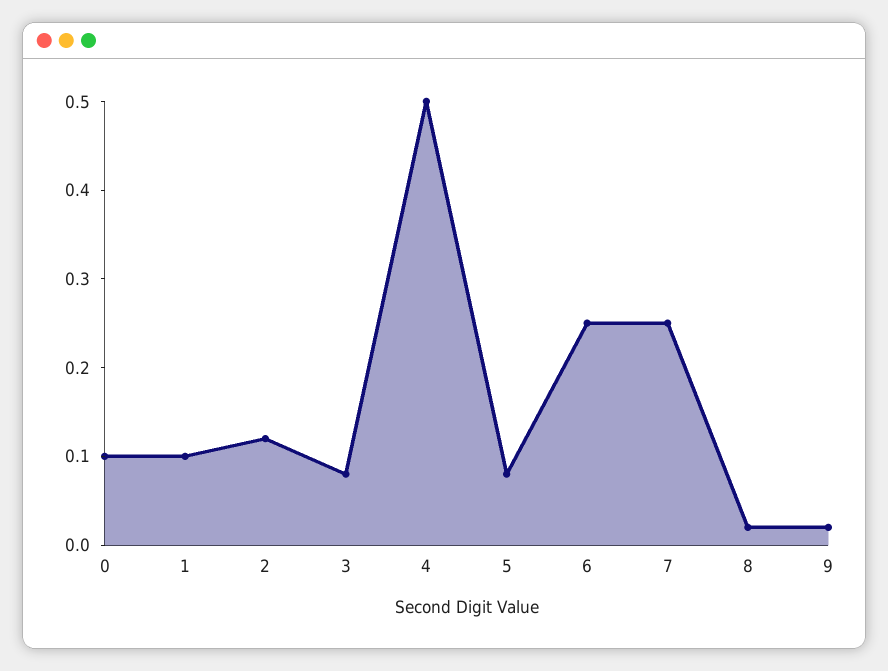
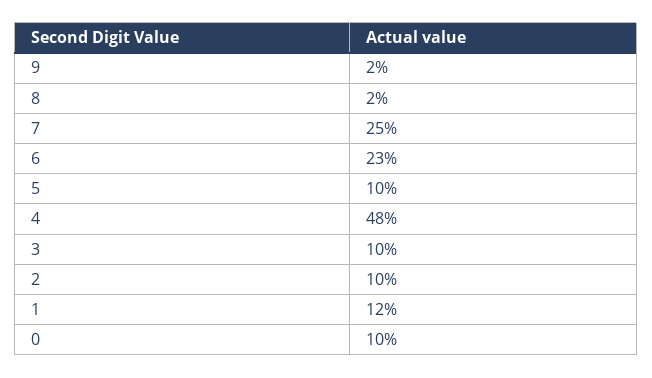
1: 0.1 -> 0.12
2: 0.12 -> 0.1
3: 0.08 -> 0.1
4: 0.5 -> 0.48
5: 0.08 -> 0.1
6: 0.25 -> 0.23

